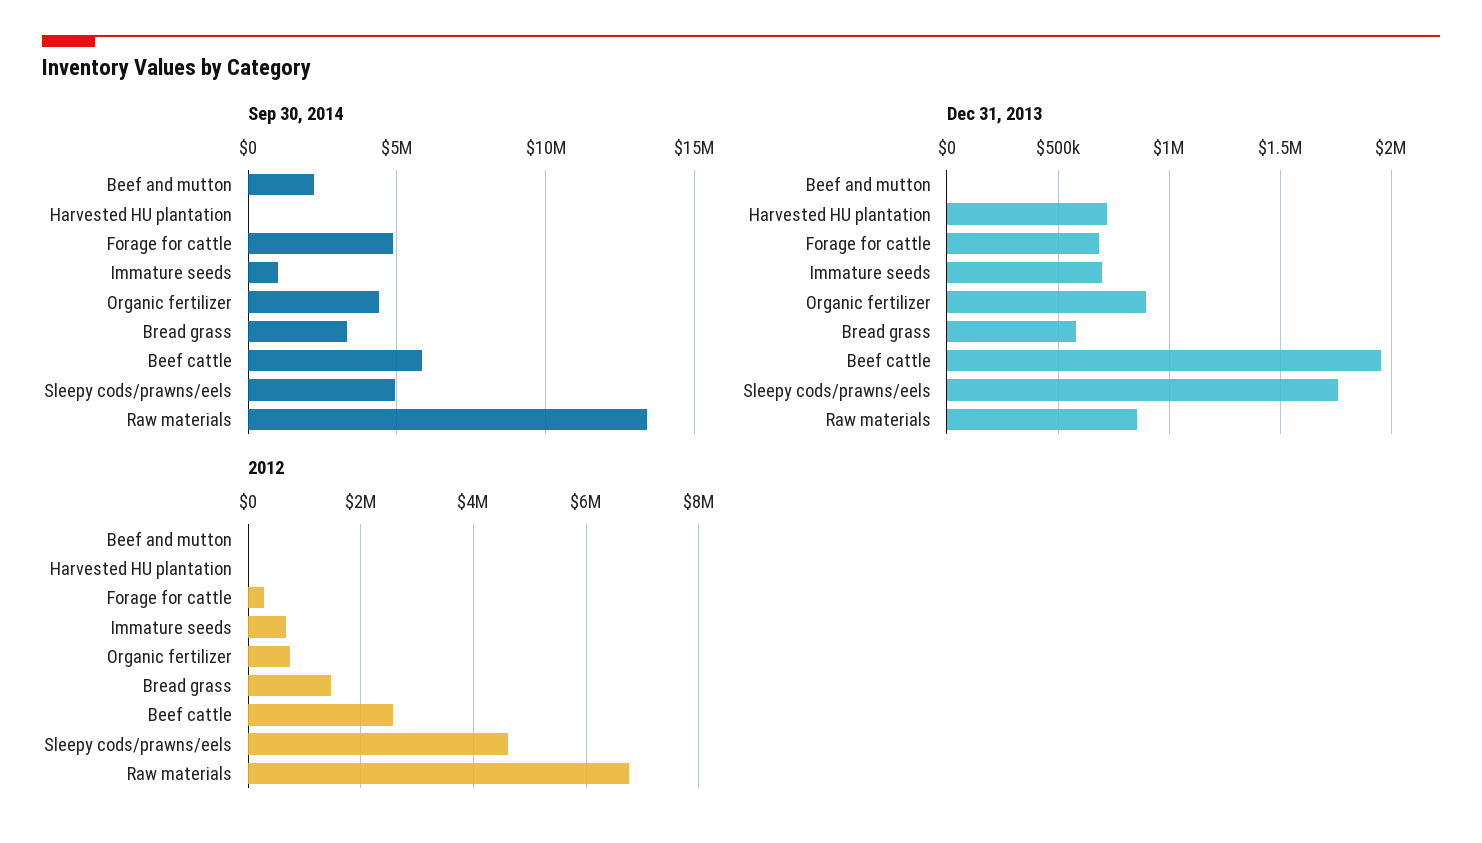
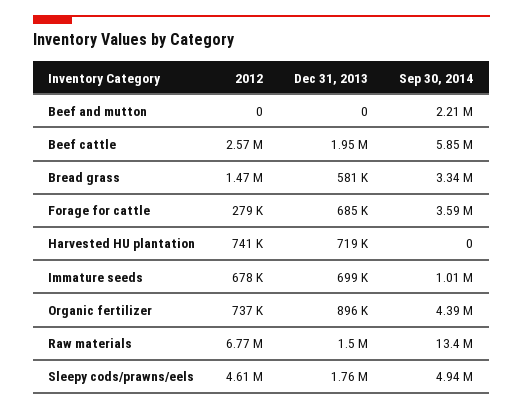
Sep 30, 2014, Forage for cattle: 5000000 -> 3590000
Dec 31, 2013, Raw materials: 850000 -> 1500000
2012, Harvested HU plantation: 0 -> 741000

